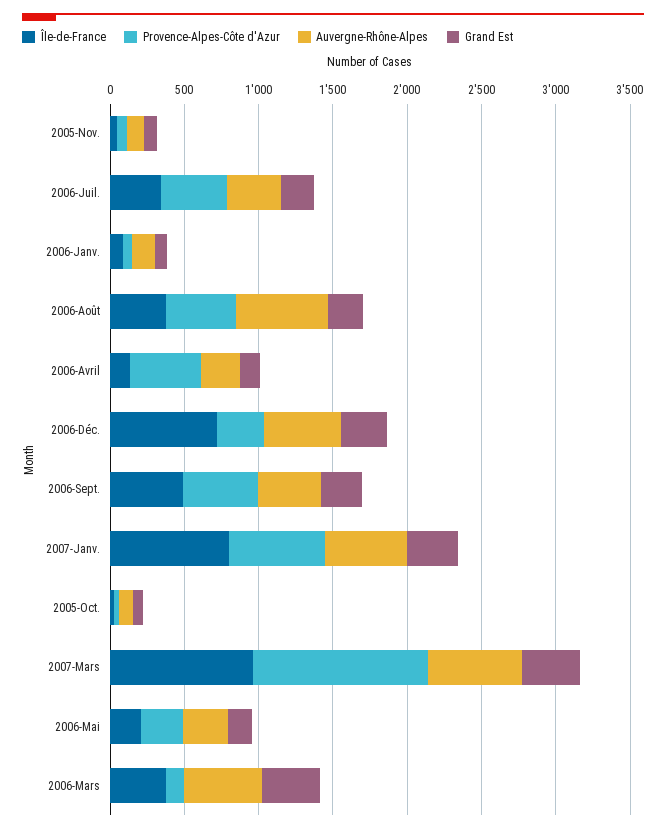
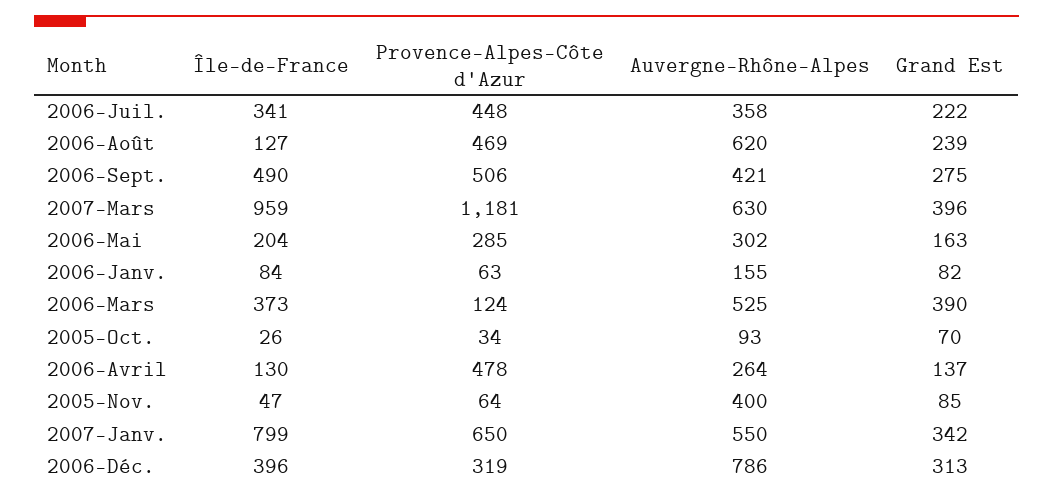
Auvergne-Rhône-Alpes, 2005-Nov.: 100 -> 400
Île-de-France, 2006-Août: 400 -> 127
Île-de-France, 2006-Déc.: 700 -> 396
Auvergne-Rhône-Alpes, 2006-Déc.: 500 -> 786

